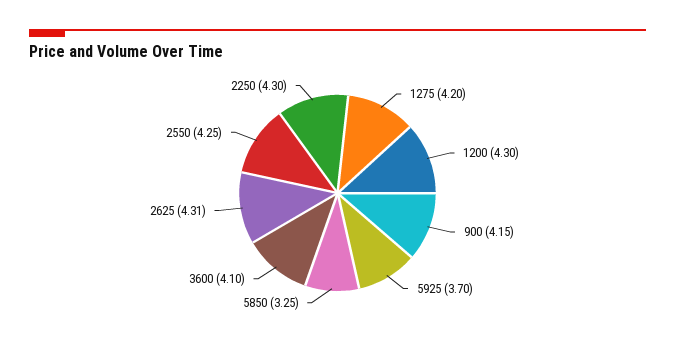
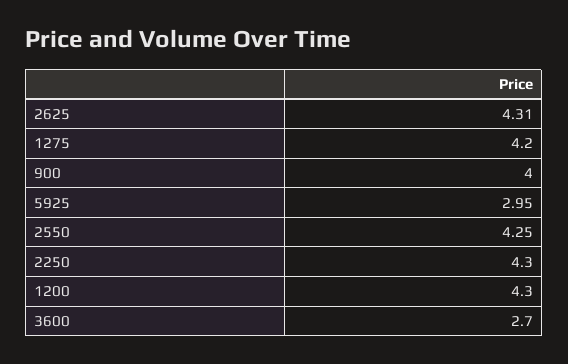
900: 4.15 -> 4
5925: 3.7 -> 2.95
5850: 3.25 -> none
3600: 4.1 -> 2.7

